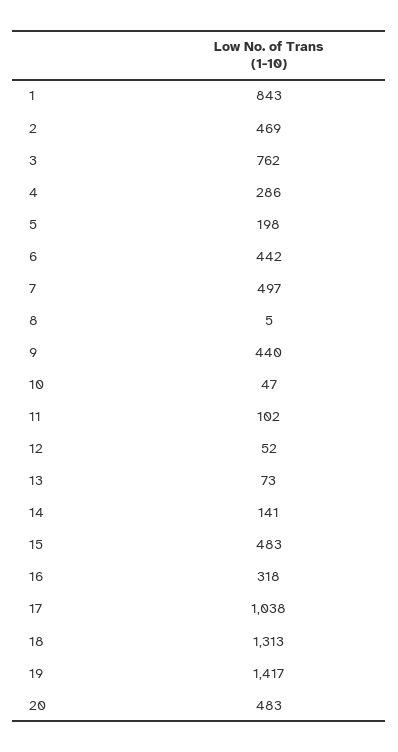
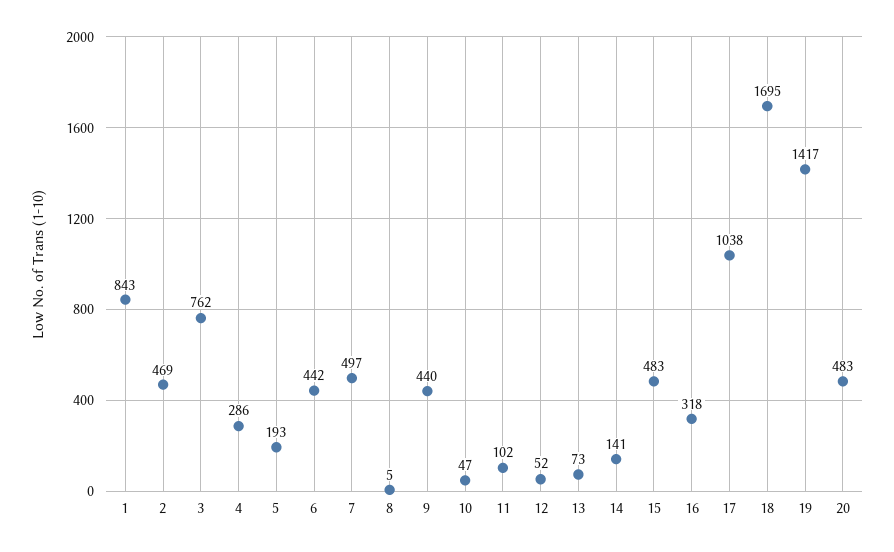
5: 198 -> 193
18: 1313 -> 1695

